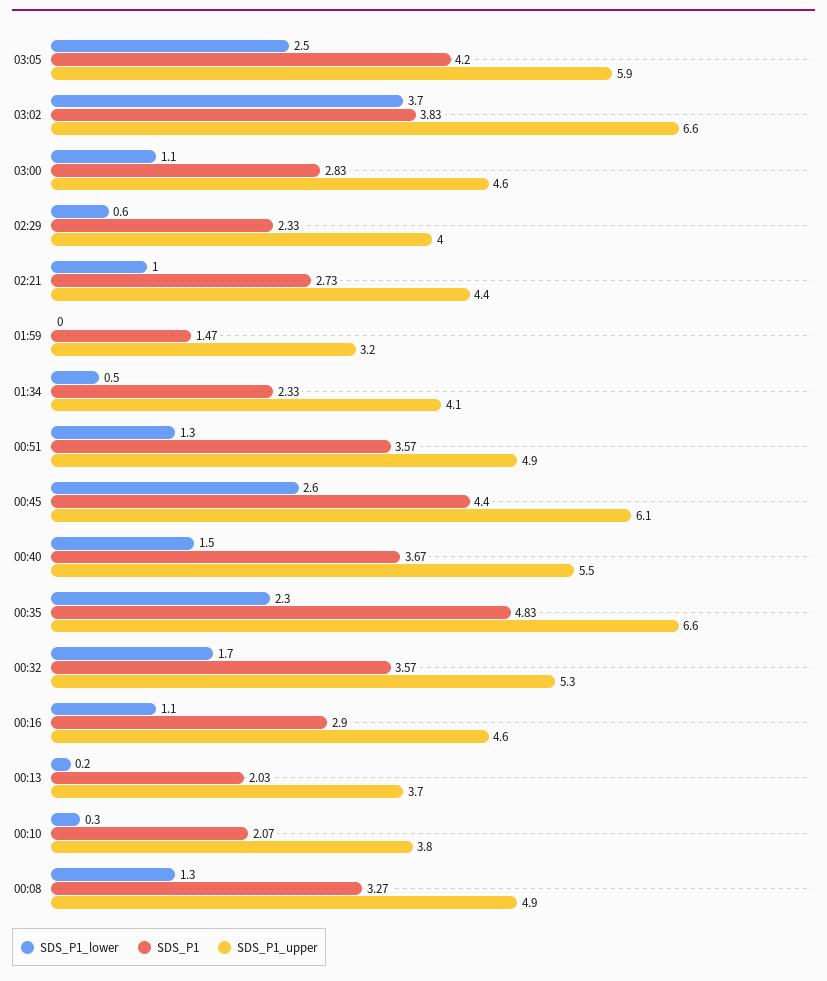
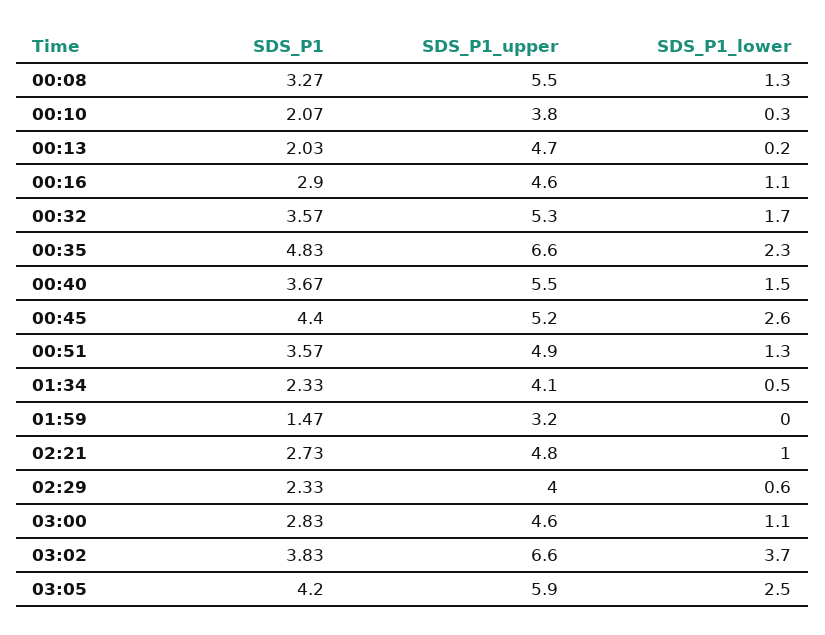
SDS_P1_upper, 02:21: 4.4 -> 4.8
SDS_P1_upper, 00:45: 6.1 -> 5.2
SDS_P1_upper, 00:13: 3.7 -> 4.7
SDS_P1_upper, 00:08: 4.9 -> 5.5

